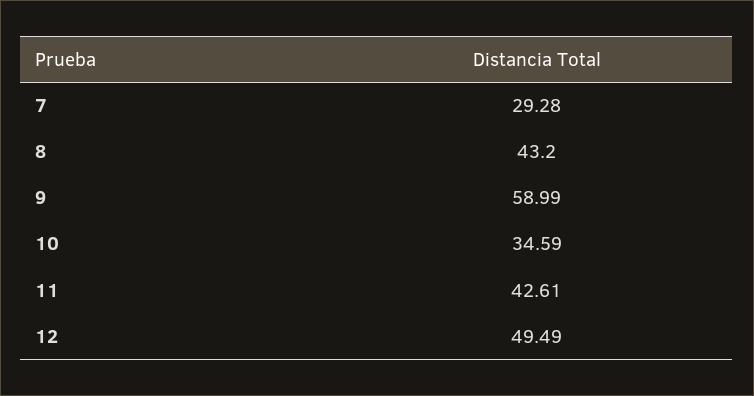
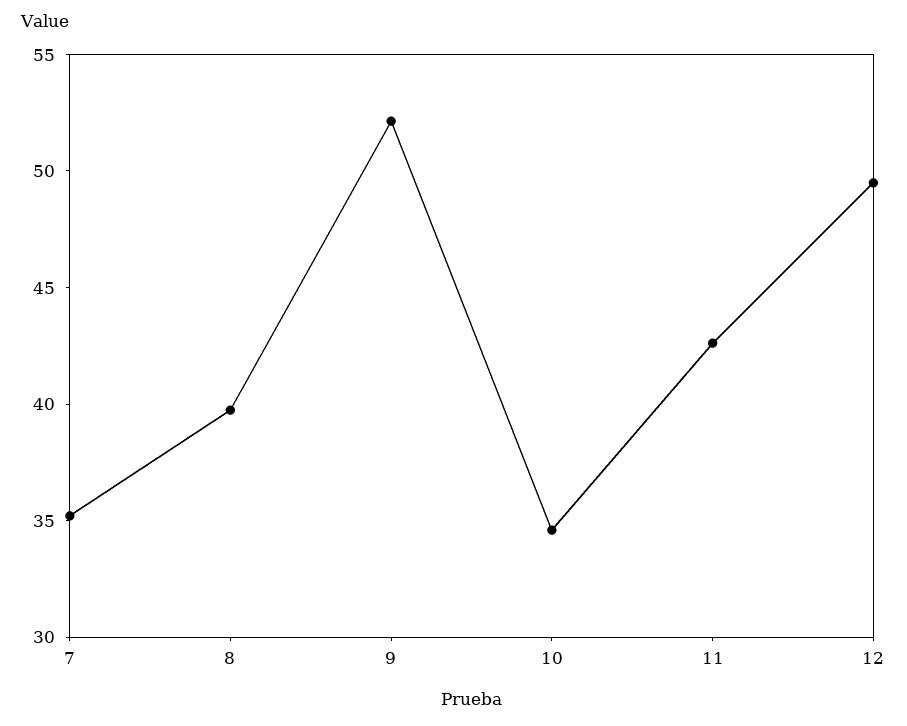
7: 29.28 -> 35
8: 43.2 -> 40
9: 58.99 -> 52

